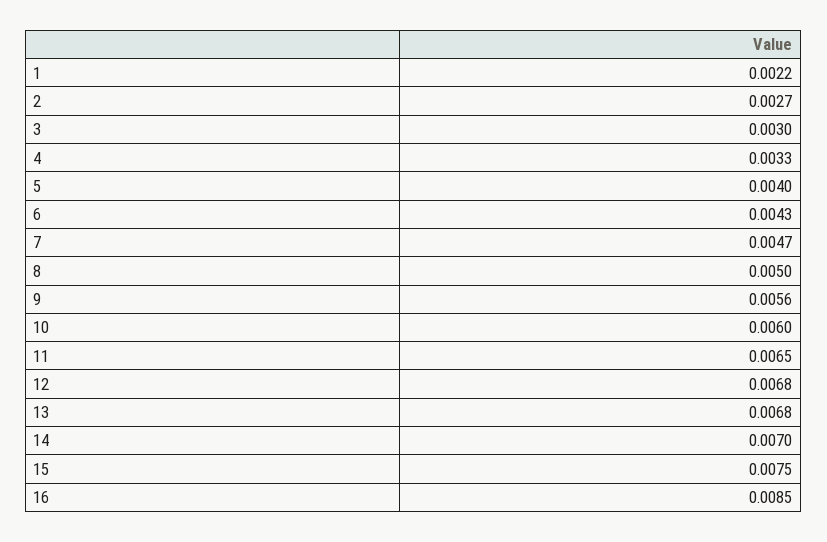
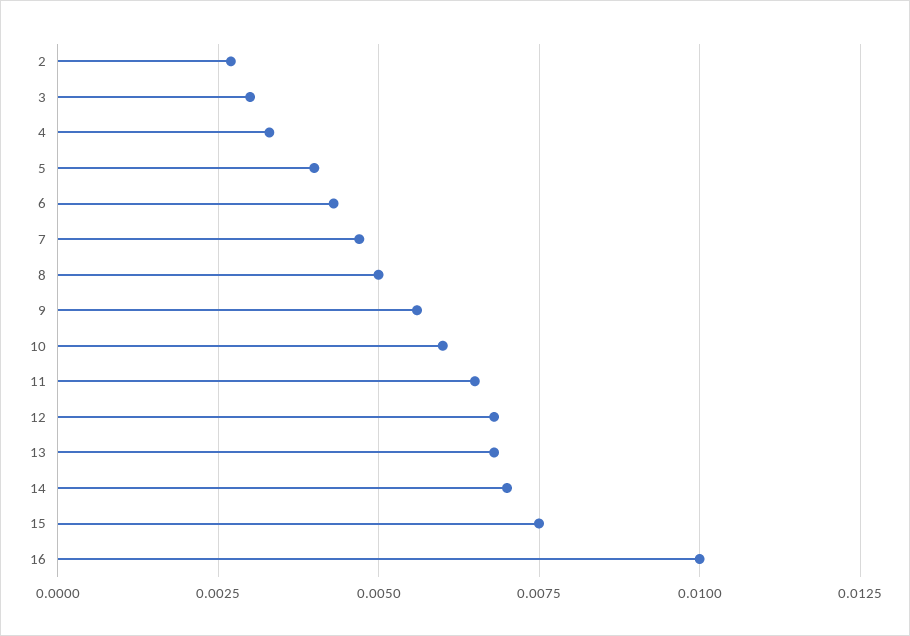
1: 0.0022 -> none
16: 0.0085 -> 0.01

